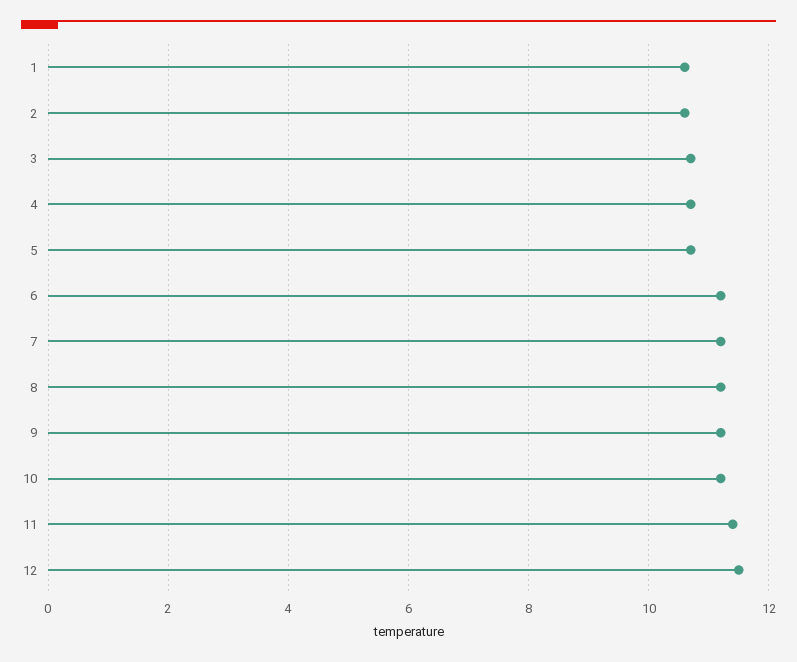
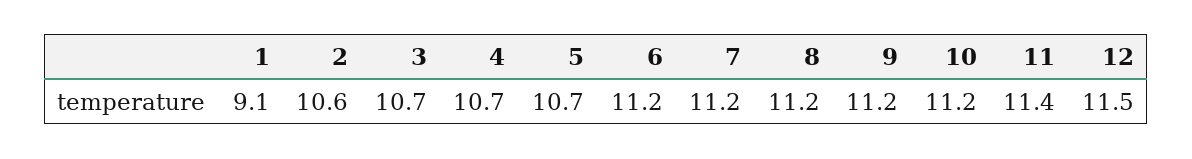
1: 10.5 -> 9.1

